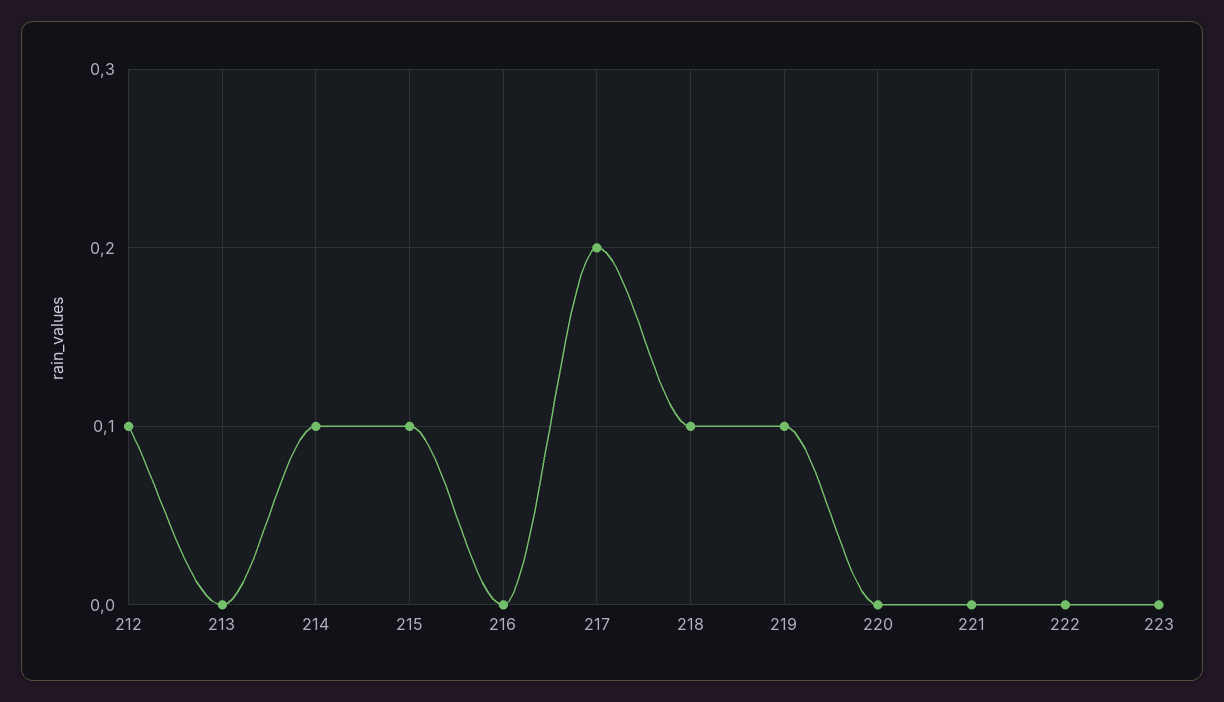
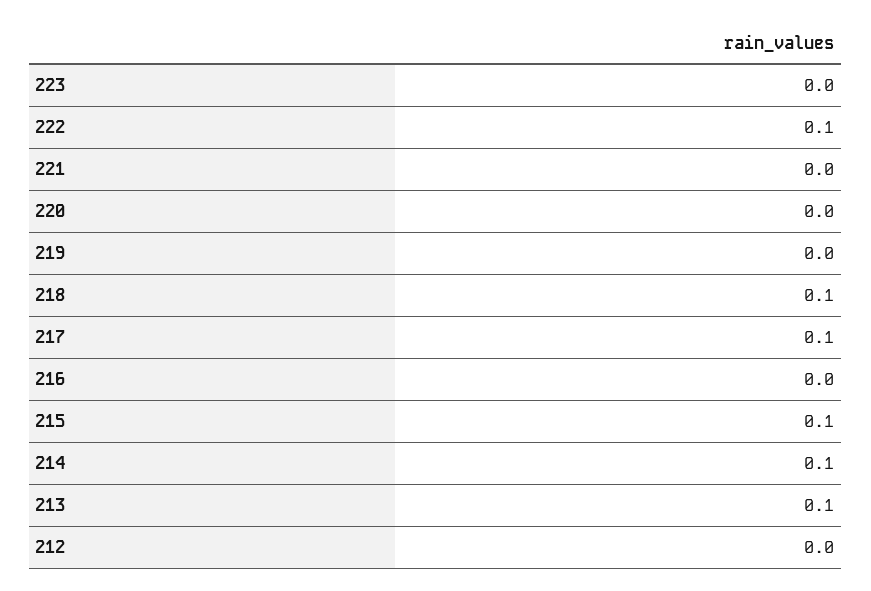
212: 0.1 -> 0
213: 0 -> 0.1
217: 0.2 -> 0.1
219: 0.1 -> 0
222: 0 -> 0.1

